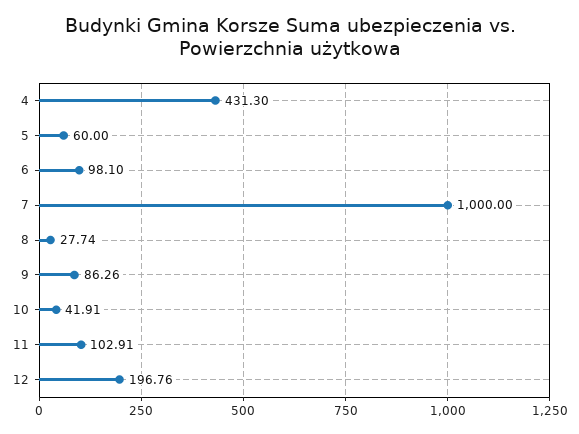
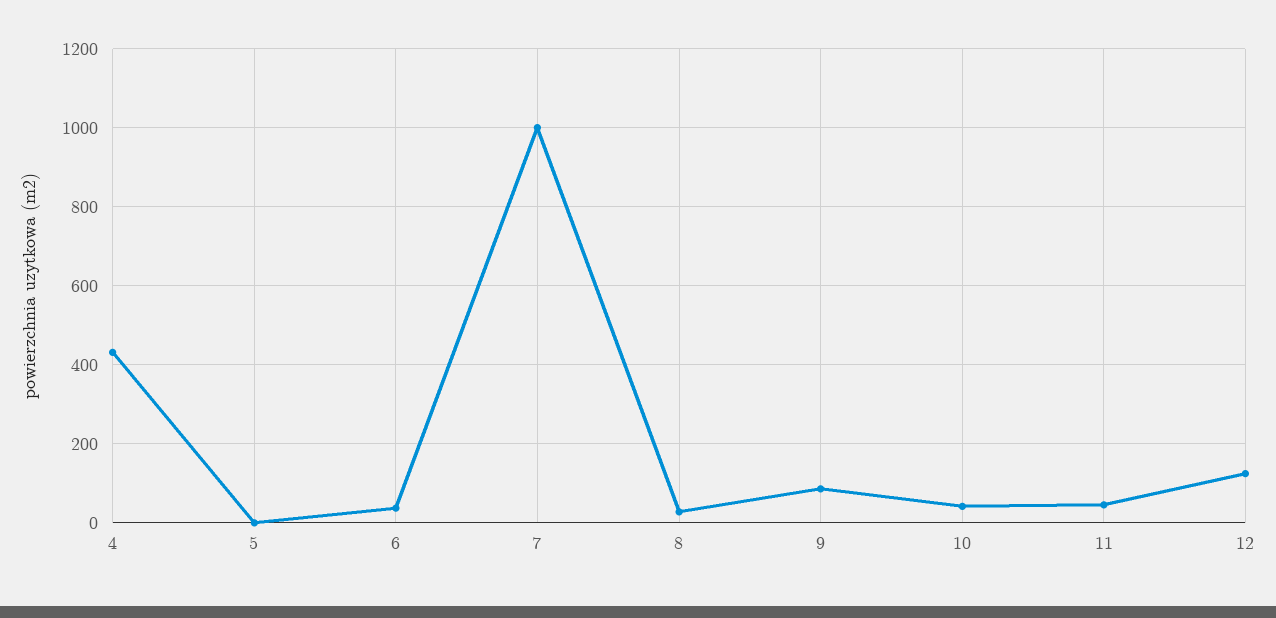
5: 60 -> 0
6: 98.1 -> 40
11: 102.91 -> 40
12: 196.76 -> 120

